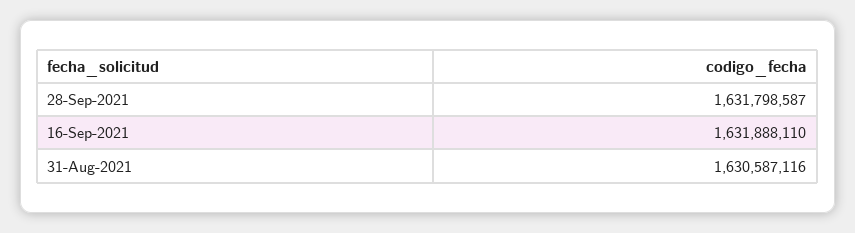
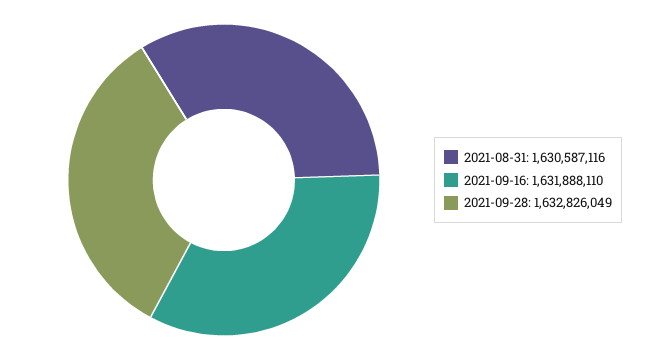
28-Sep-2021: 1631798587 -> 1632826049

